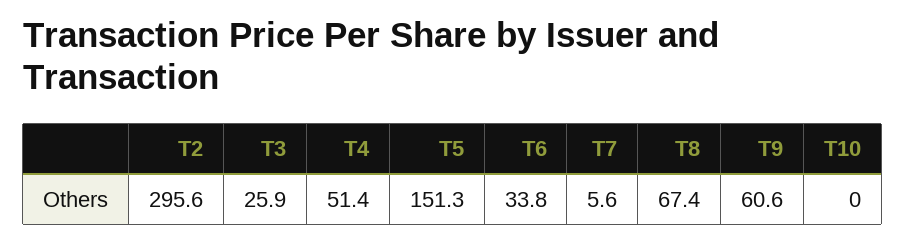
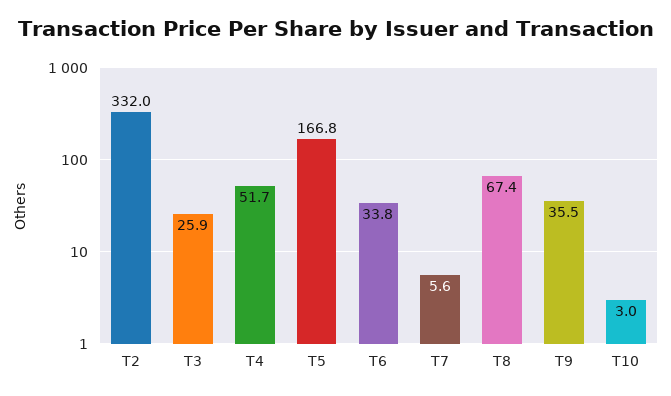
T2: 295.6 -> 332
T4: 51.4 -> 51.7
T5: 151.3 -> 166.8
T9: 60.6 -> 35.5
T10: 0 -> 3

